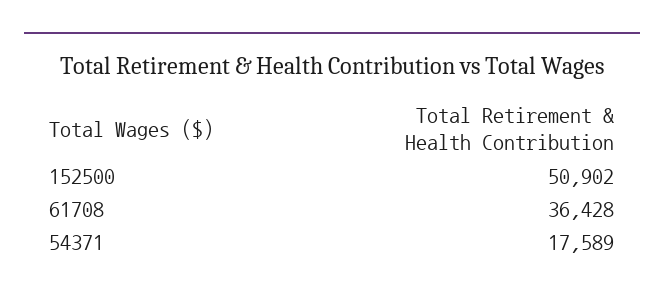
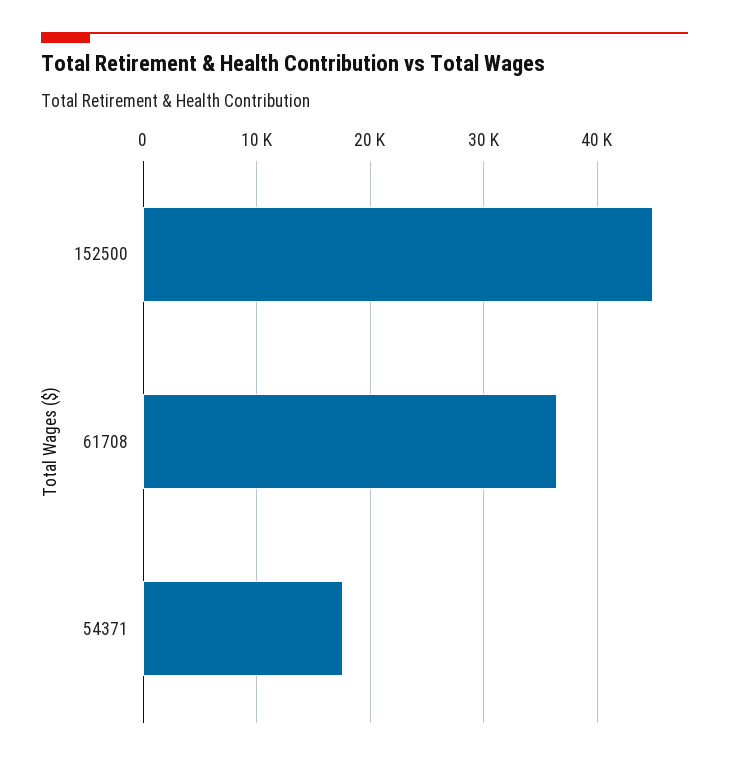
152500: 50902 -> 45000

